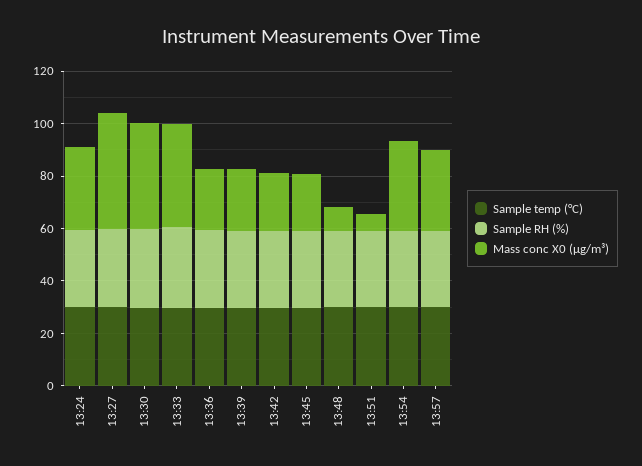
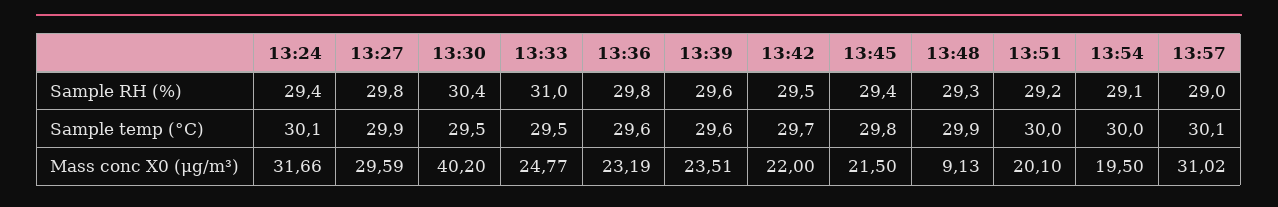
Mass conc X0 (μg/m³), 13:27: 45 -> 29.59
Mass conc X0 (μg/m³), 13:33: 40 -> 24.77
Mass conc X0 (μg/m³), 13:51: 5 -> 20.1
Mass conc X0 (μg/m³), 13:54: 35 -> 19.5

